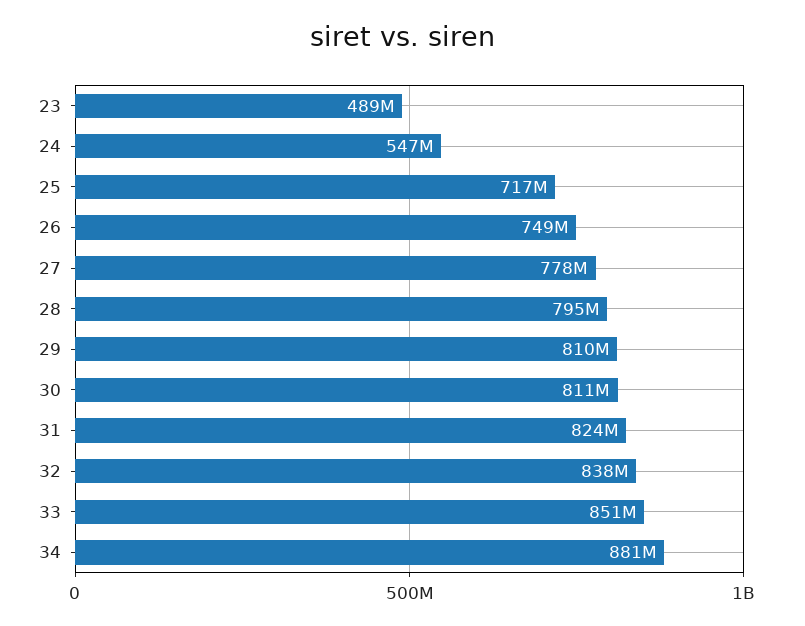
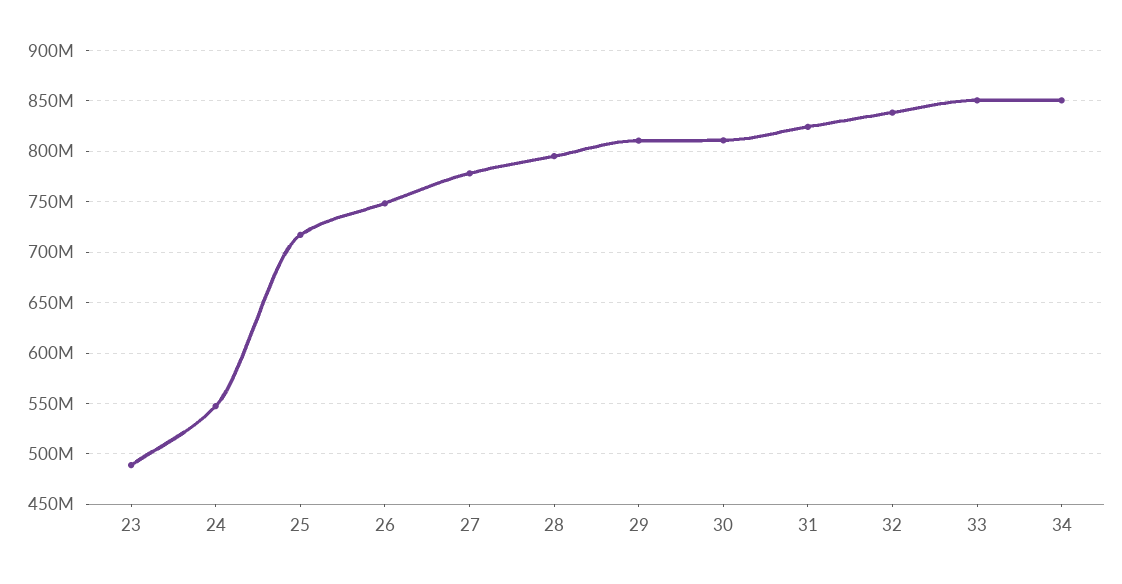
34: 881000000 -> 850000000

